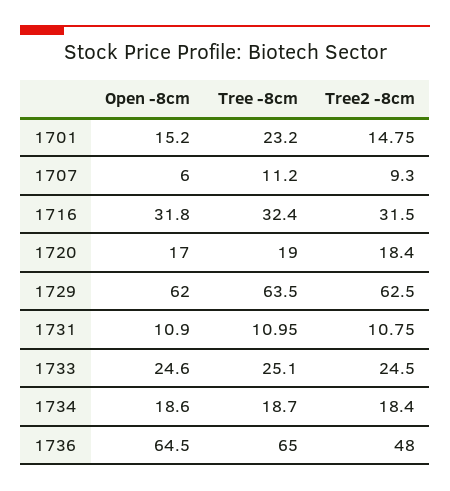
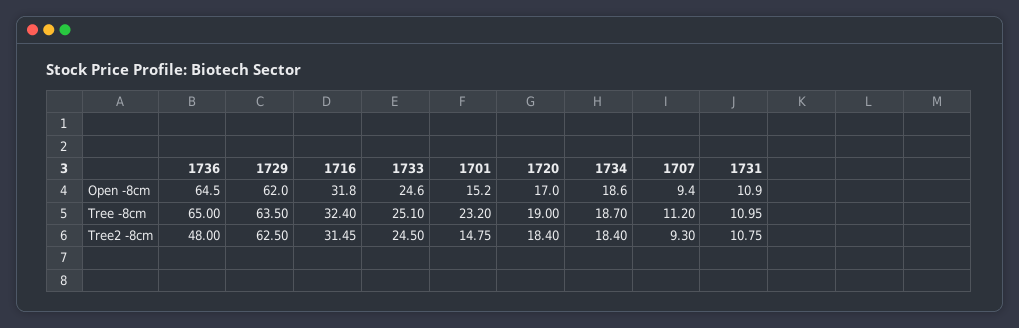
Open -8cm, 1707: 6 -> 9.4
Tree2 -8cm, 1716: 31.5 -> 31.45

